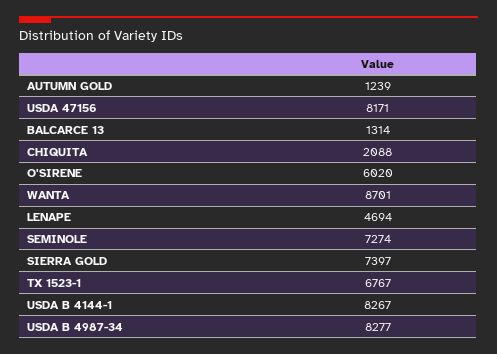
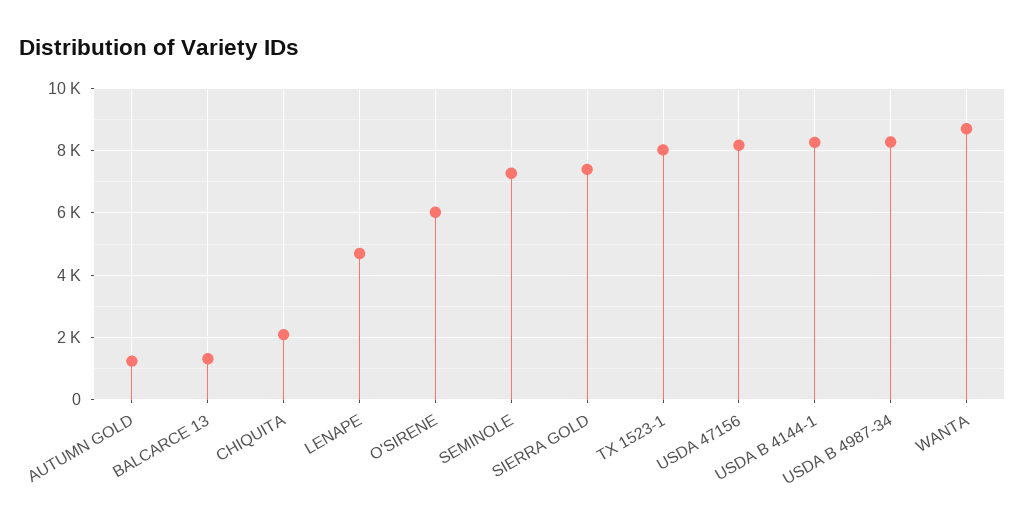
TX 1523-1: 6767 -> 8000

